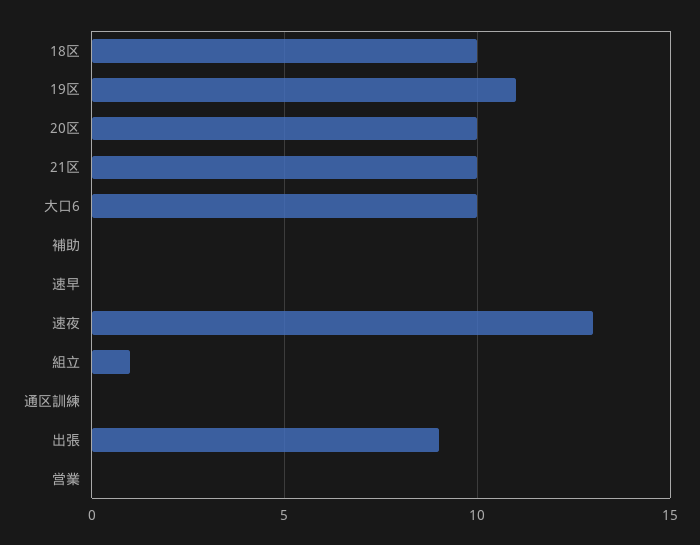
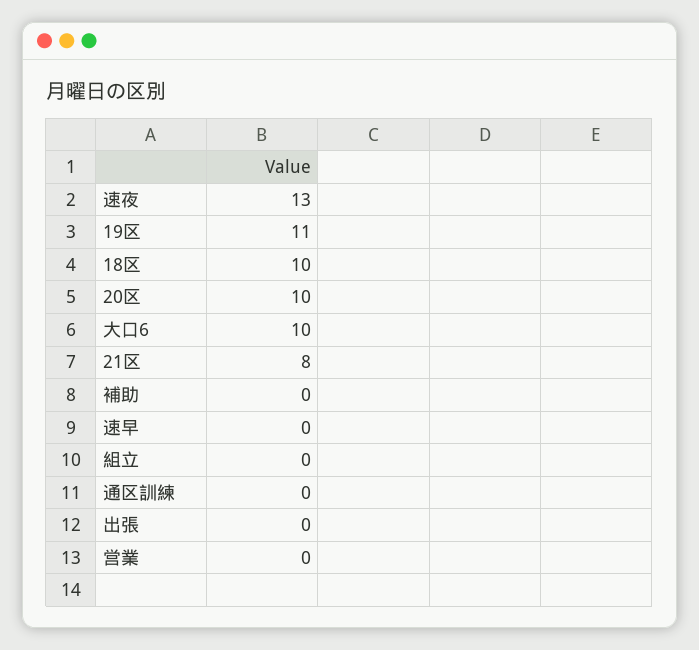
21区: 10 -> 8
組立: 1 -> 0
出張: 9 -> 0

